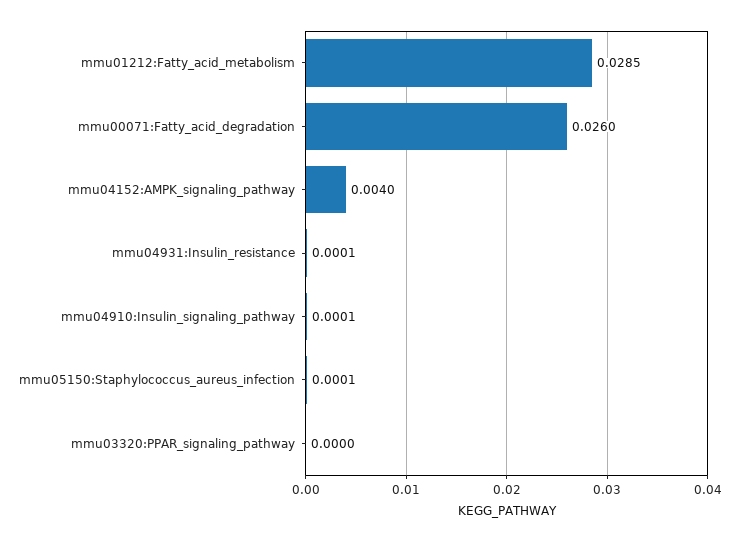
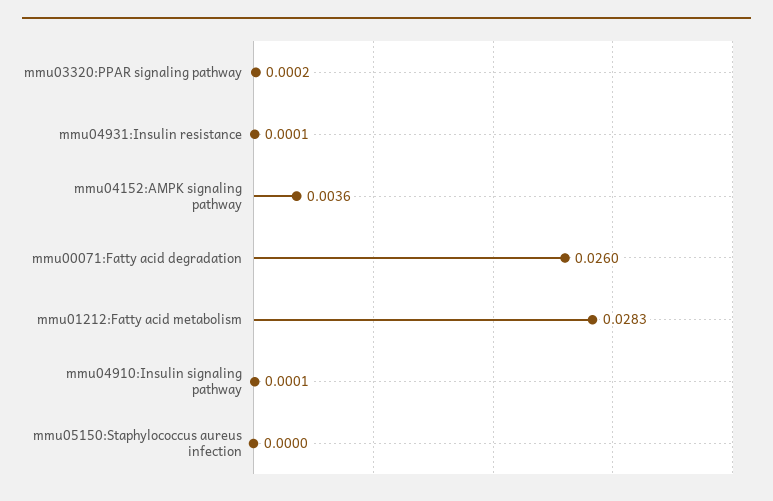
mmu01212:Fatty_acid_metabolism: 0.0285 -> 0.0283
mmu04152:AMPK_signaling_pathway: 0.004 -> 0.0036
mmu05150:Staphylococcus_aureus_infection: 0.0001 -> 0
mmu03320:PPAR_signaling_pathway: 0 -> 0.0002

